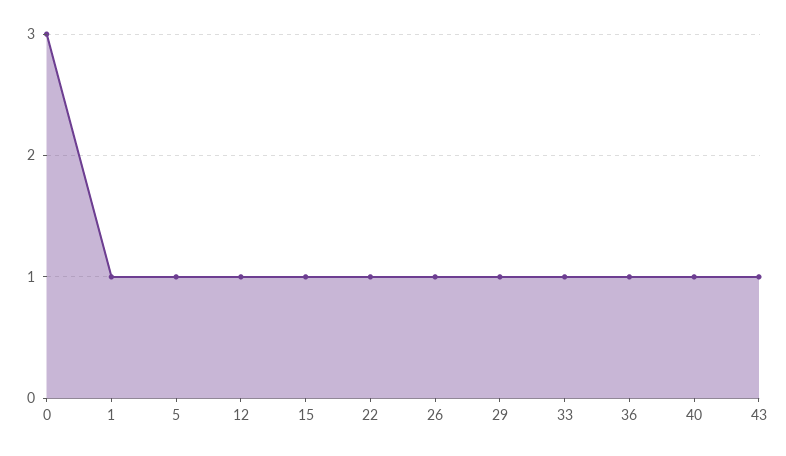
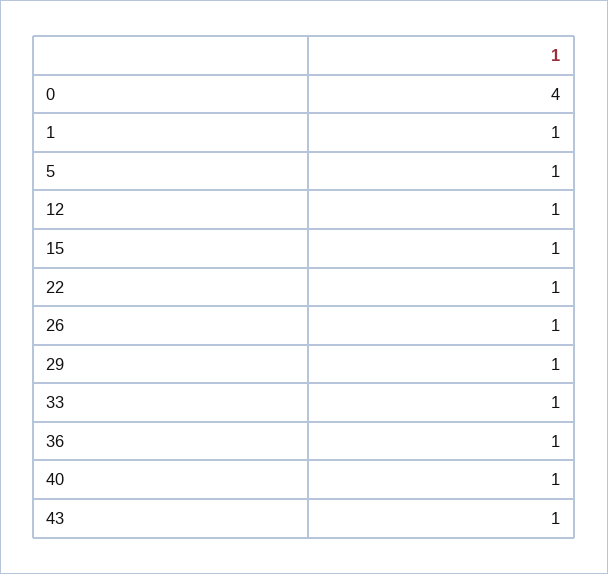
0: 3 -> 4

